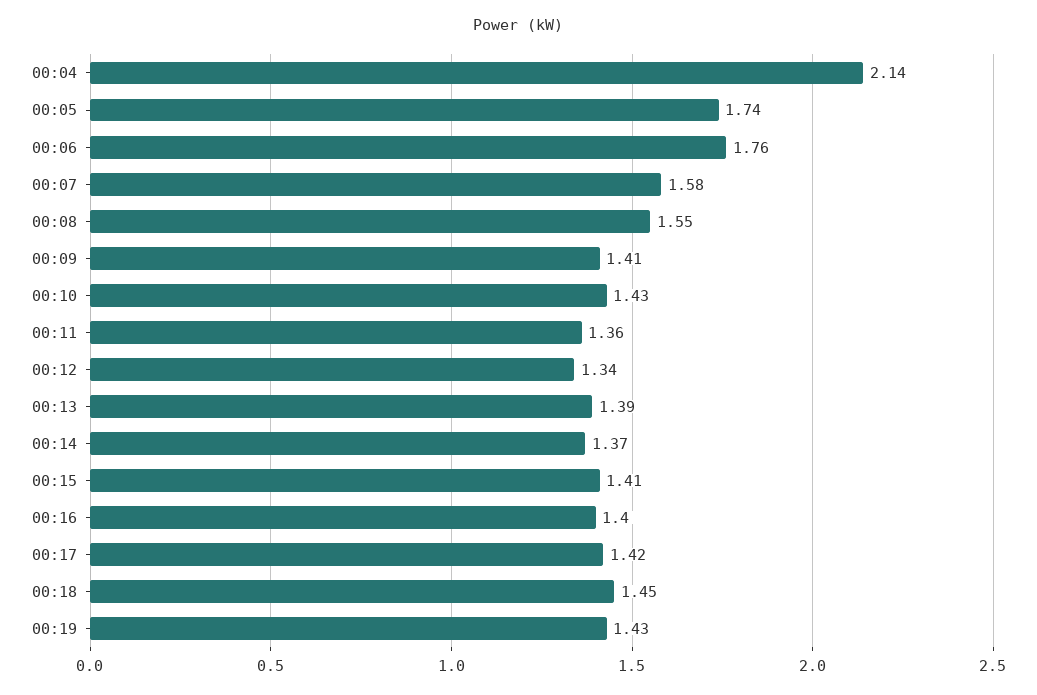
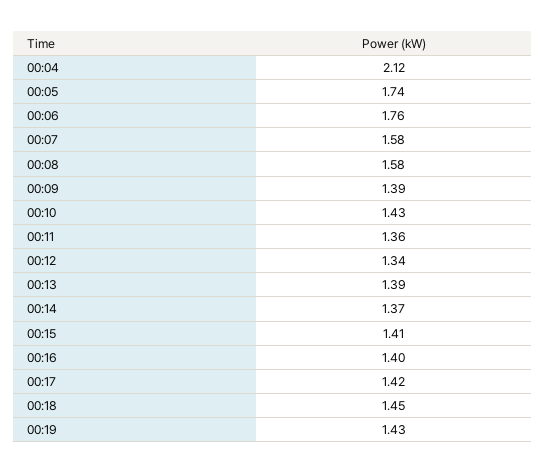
00:04: 2.14 -> 2.12
00:08: 1.55 -> 1.58
00:09: 1.41 -> 1.39

